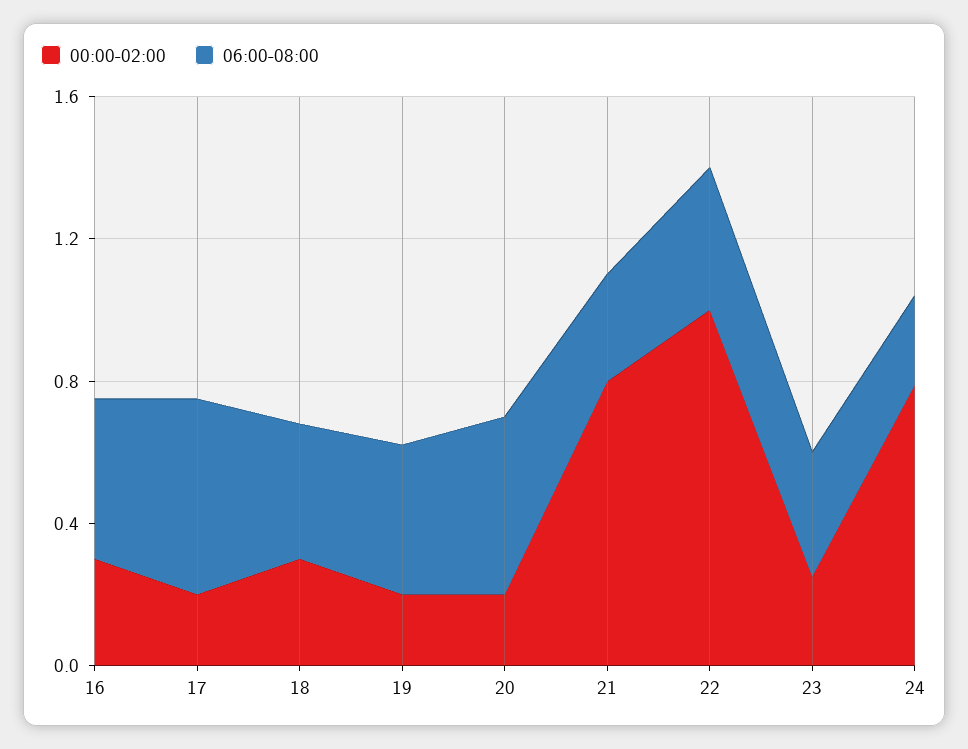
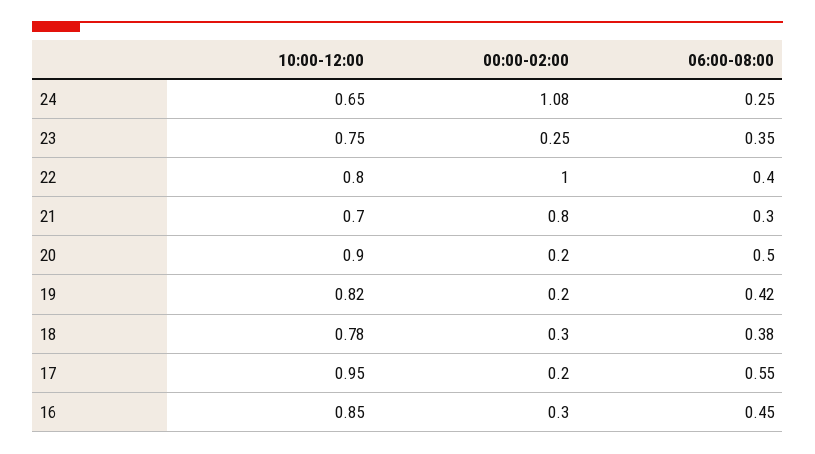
00:00-02:00, 24: 0.8 -> 1.08
10:00-12:00, 24: none -> 0.65
10:00-12:00, 23: none -> 0.75
10:00-12:00, 22: none -> 0.8
10:00-12:00, 21: none -> 0.7
10:00-12:00, 20: none -> 0.9
10:00-12:00, 19: none -> 0.82
10:00-12:00, 18: none -> 0.78
10:00-12:00, 17: none -> 0.95
10:00-12:00, 16: none -> 0.85

